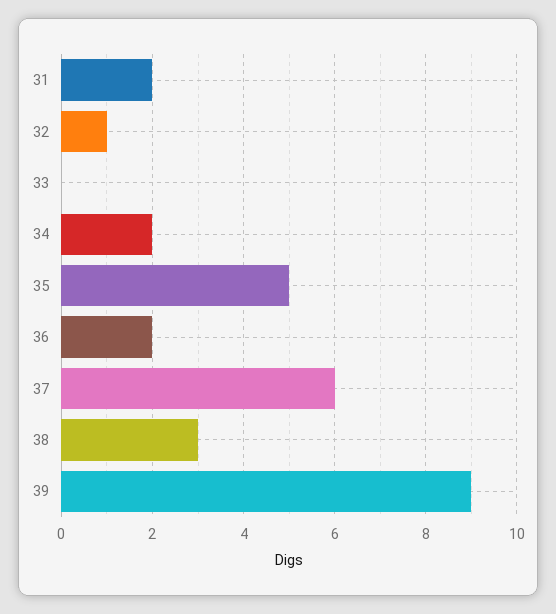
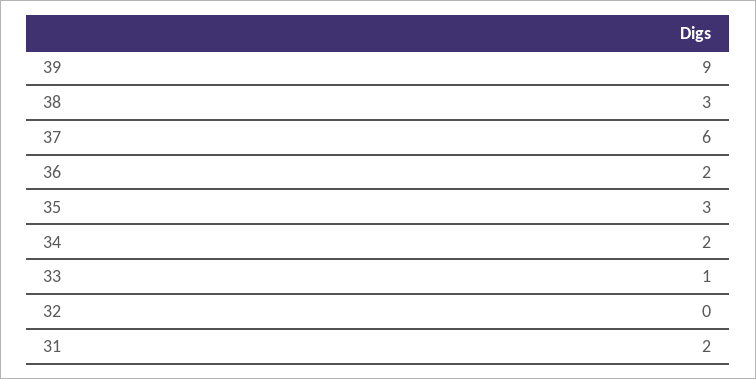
32: 1 -> 0
33: 0 -> 1
35: 5 -> 3

